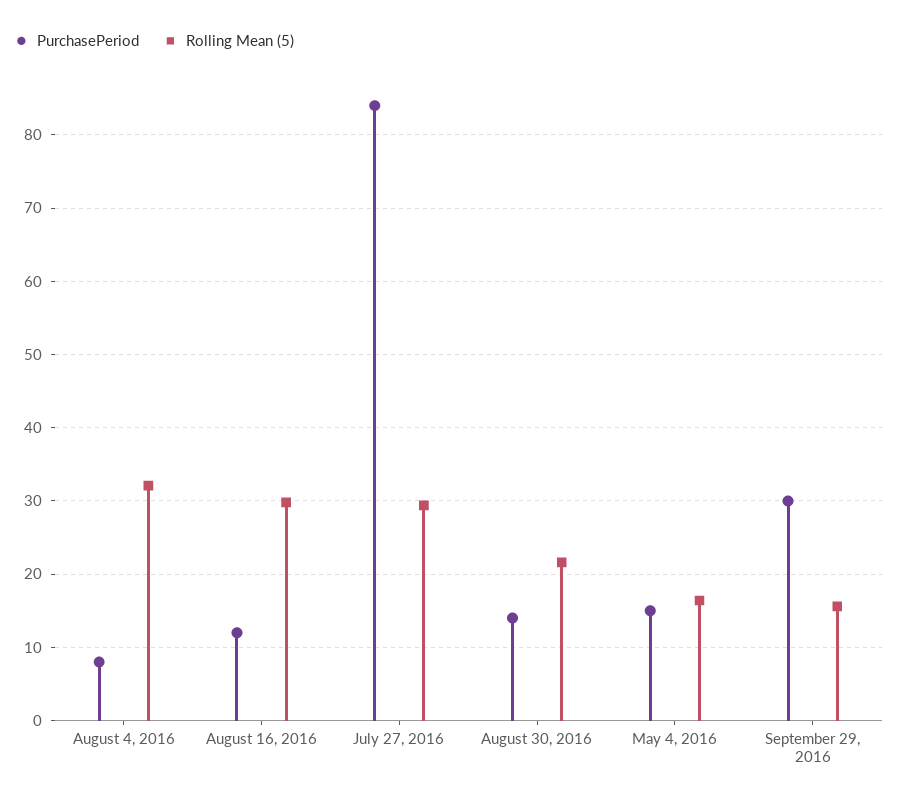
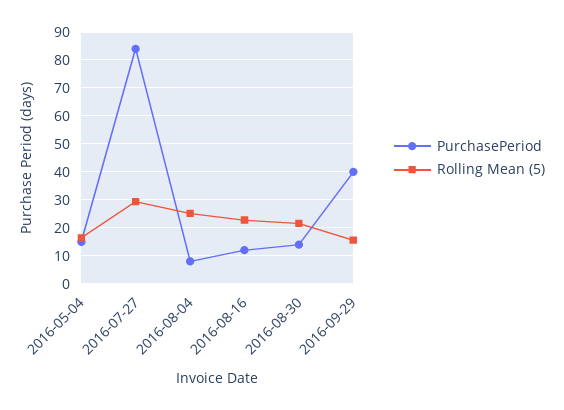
Rolling Mean (5), August 4, 2016: 32 -> 25
Rolling Mean (5), August 16, 2016: 30 -> 22.5
PurchasePeriod, September 29, 2016: 30 -> 40

